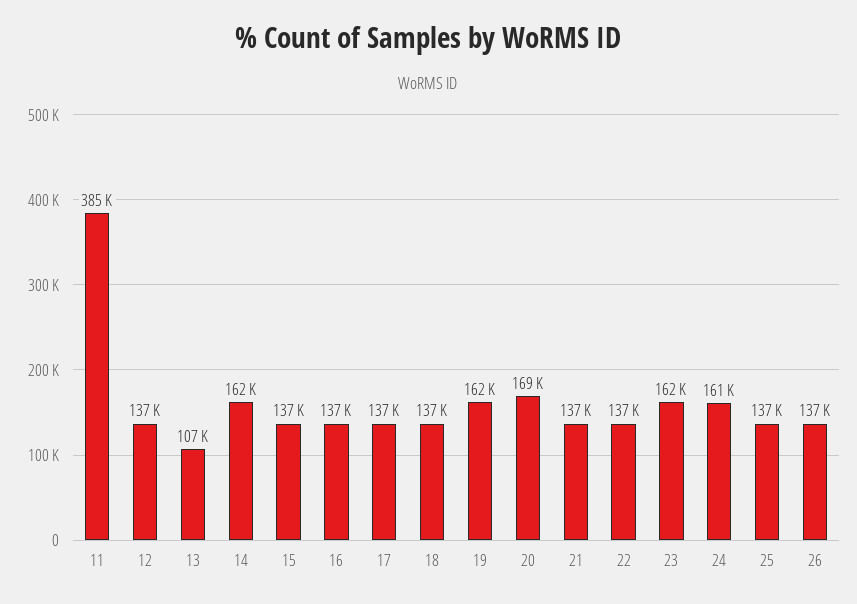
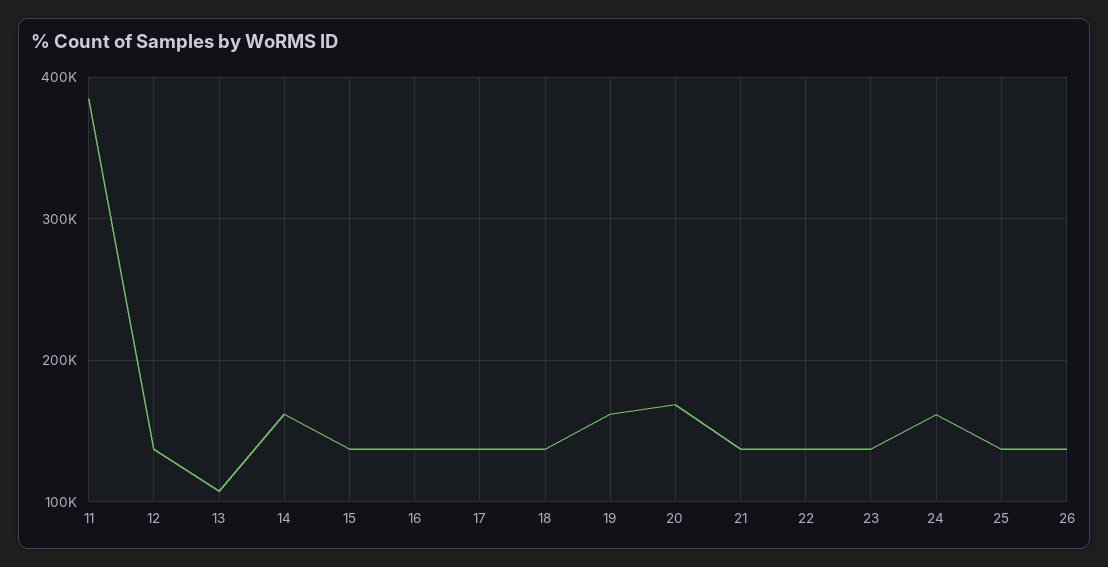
23: 162000 -> 140000

